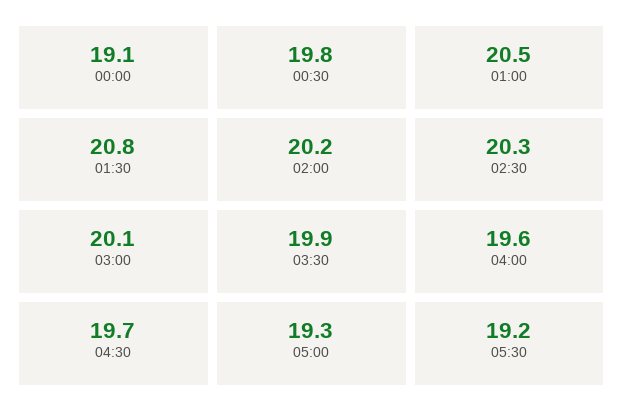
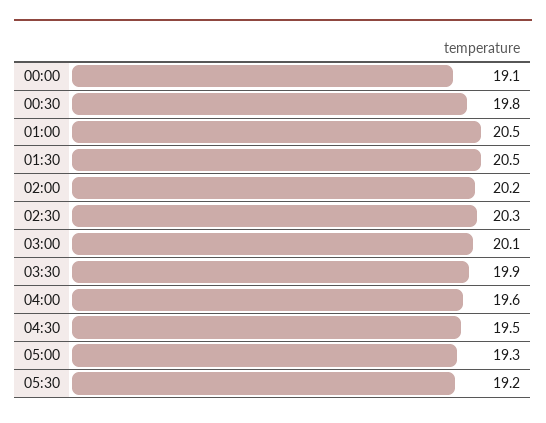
01:30: 20.8 -> 20.5
04:30: 19.7 -> 19.5

